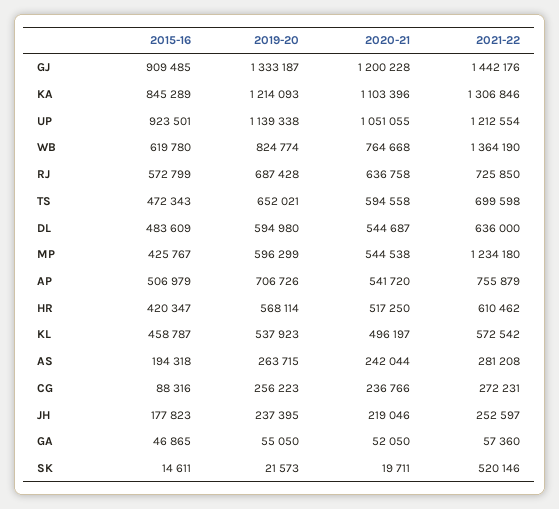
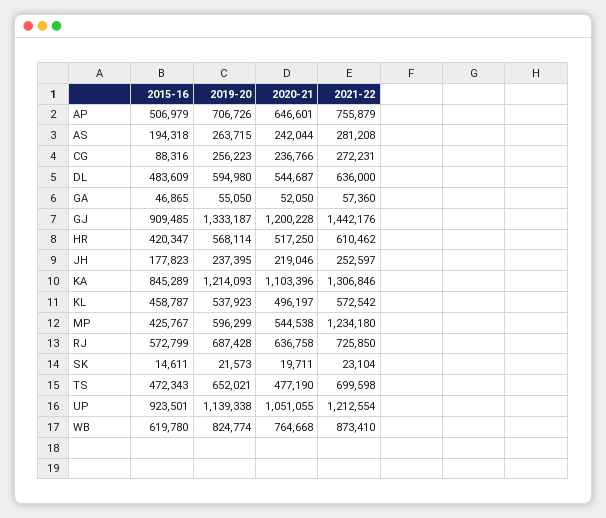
2021-22, WB: 1364190 -> 873410
2020-21, TS: 594558 -> 477190
2020-21, AP: 541720 -> 646601
2021-22, SK: 520146 -> 23104

